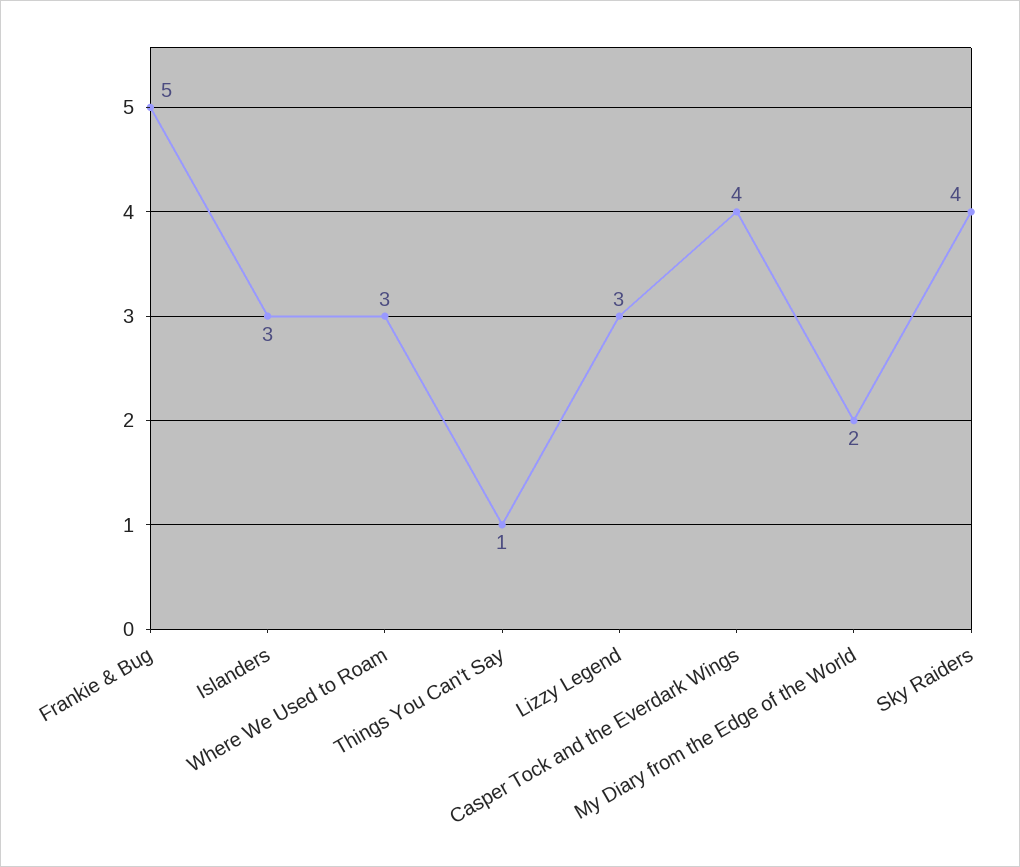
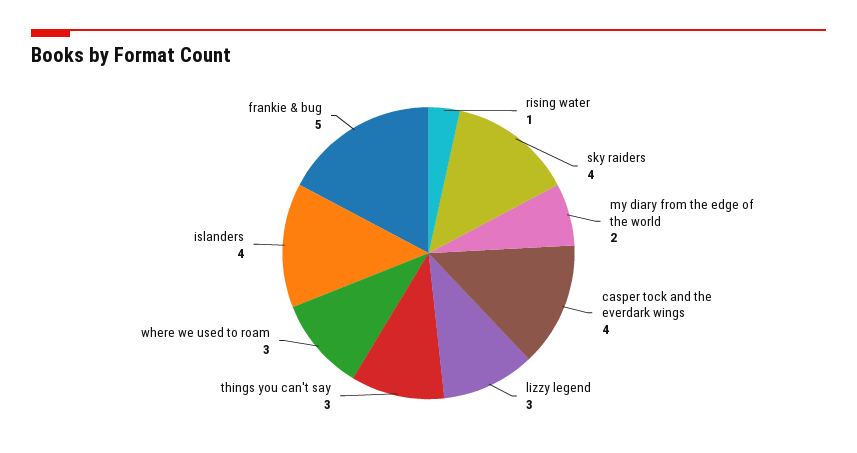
Islanders: 3 -> 4
Things You Can't Say: 1 -> 3
rising water: none -> 1

